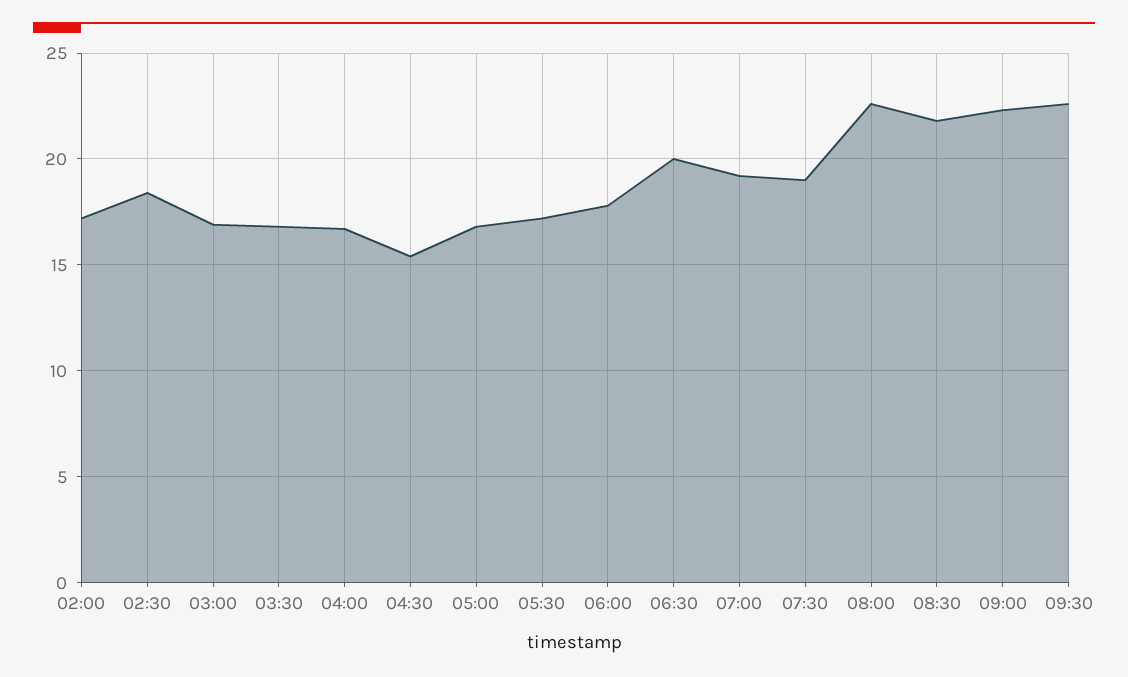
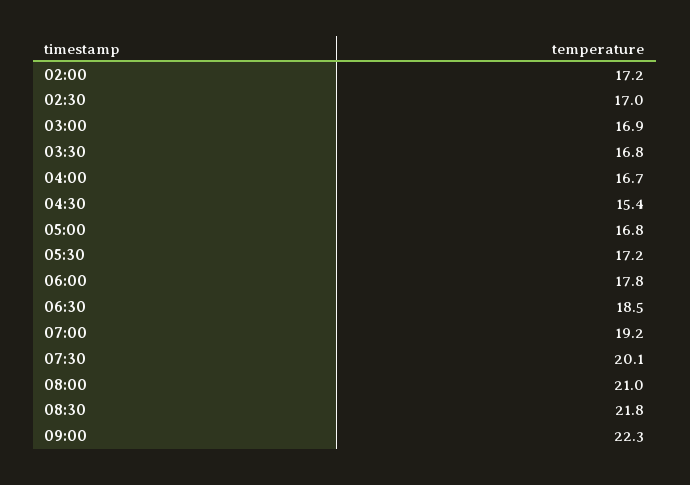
02:30: 18.5 -> 17
06:30: 20 -> 18.5
07:30: 19 -> 20.1
08:00: 22.5 -> 21
09:30: 22.5 -> none

